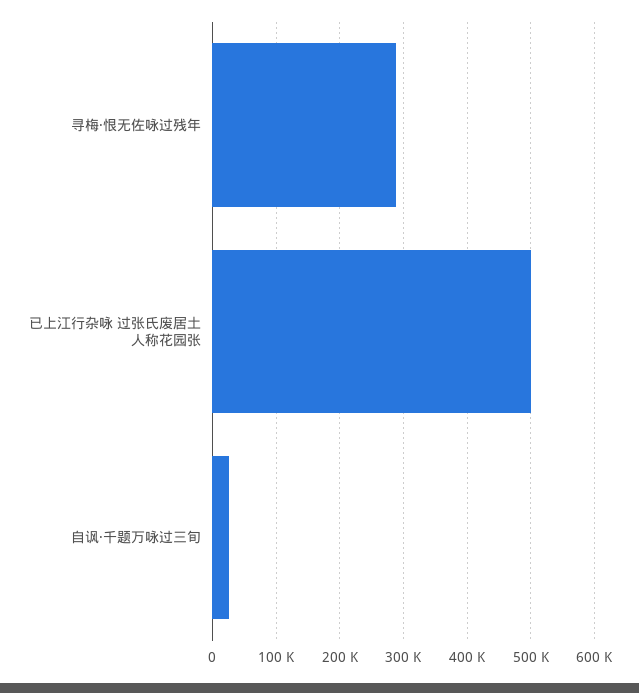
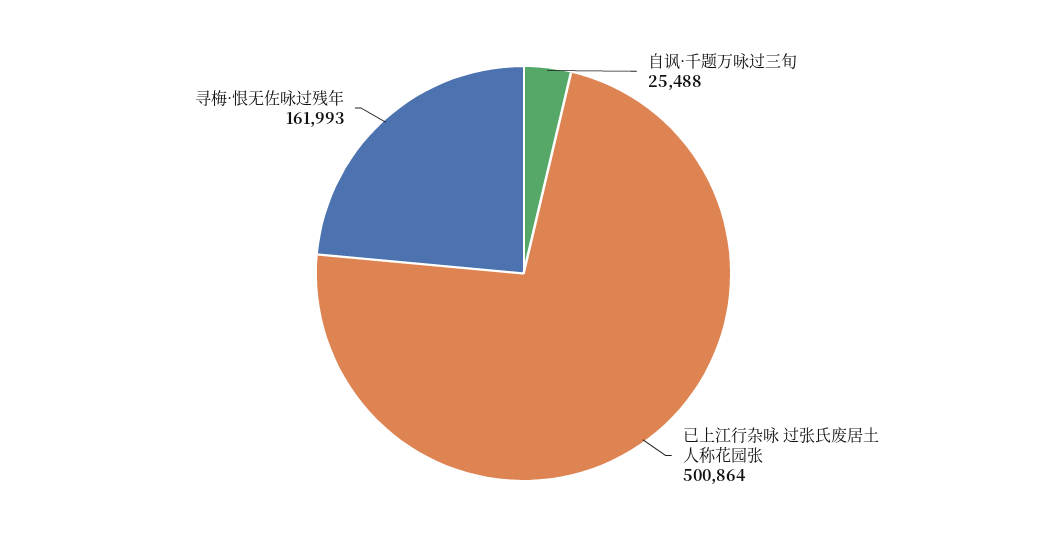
寻梅·恨无佐咏过残年: 290000 -> 161993

